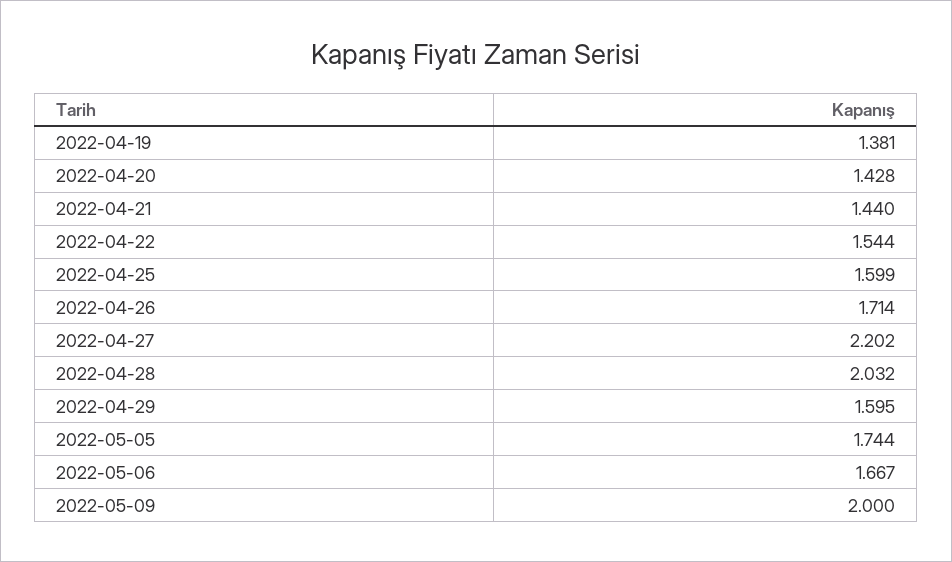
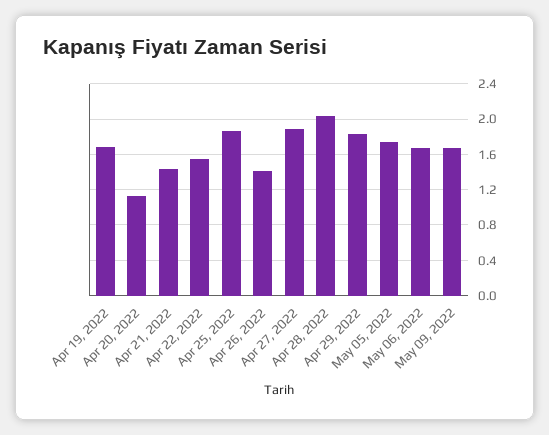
2022-04-19: 1.381 -> 1.7
2022-04-20: 1.428 -> 1.1
2022-04-25: 1.599 -> 1.9
2022-04-26: 1.714 -> 1.4
2022-04-27: 2.202 -> 1.9
2022-04-29: 1.595 -> 1.8
2022-05-09: 2 -> 1.7

